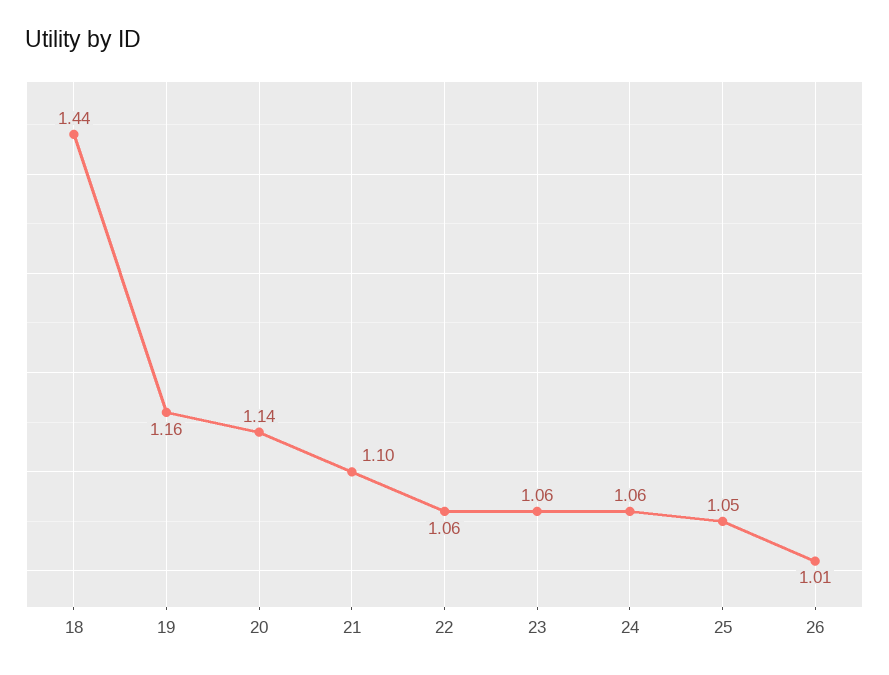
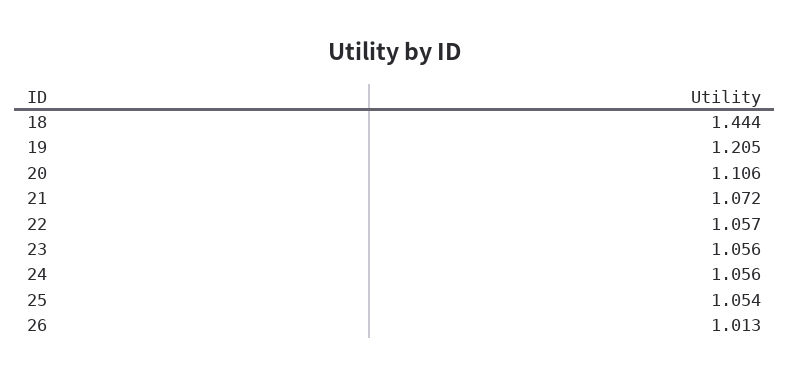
19: 1.16 -> 1.205
20: 1.14 -> 1.106
21: 1.1 -> 1.072

